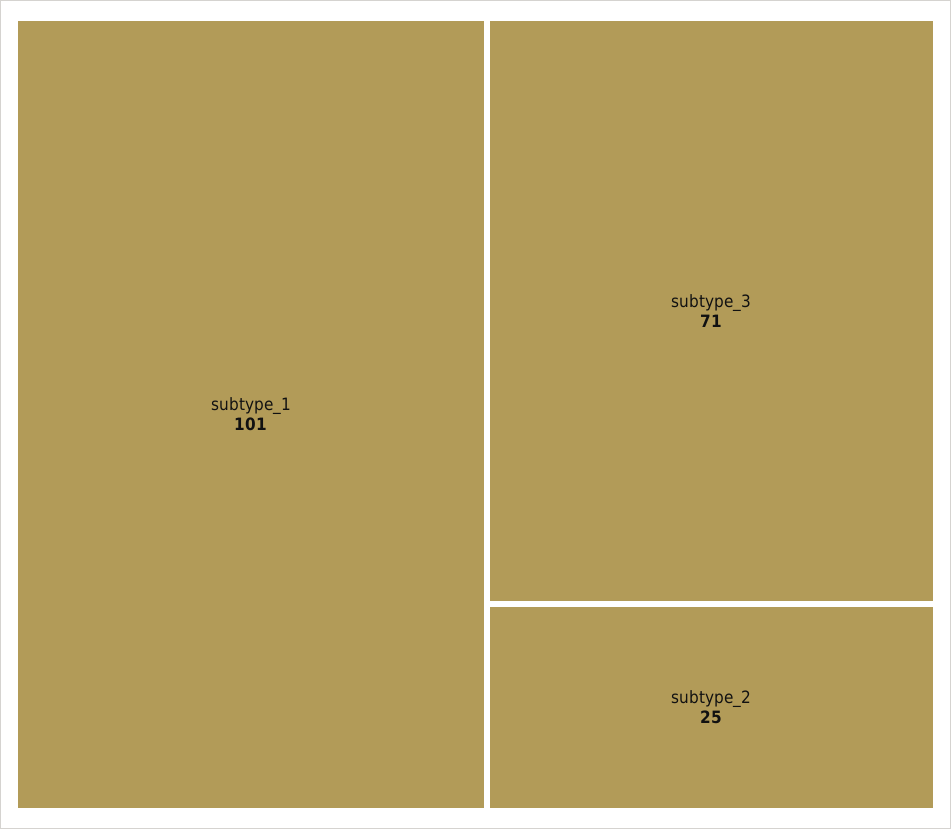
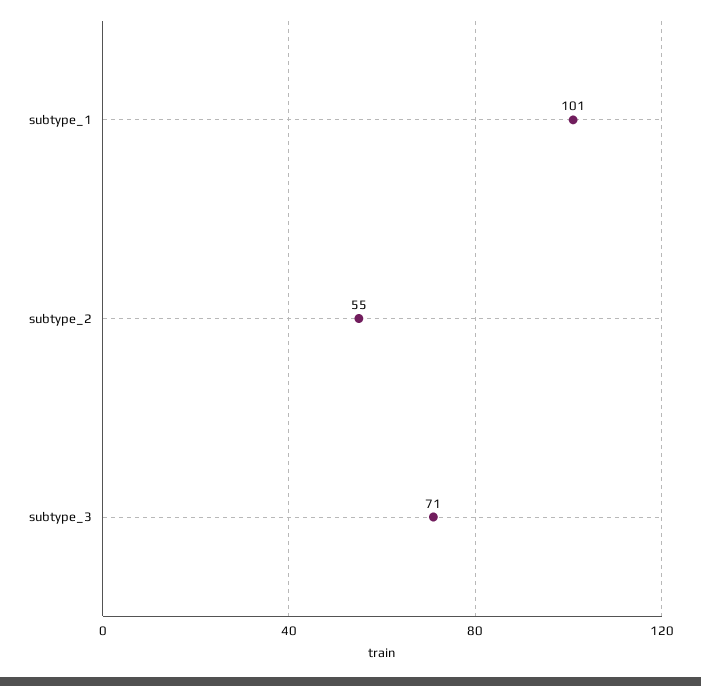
subtype_2: 25 -> 55

